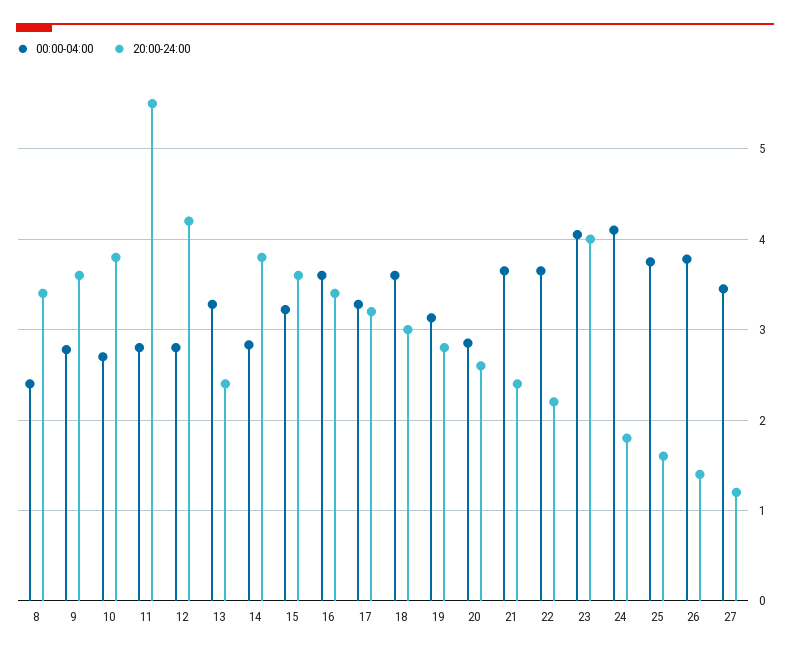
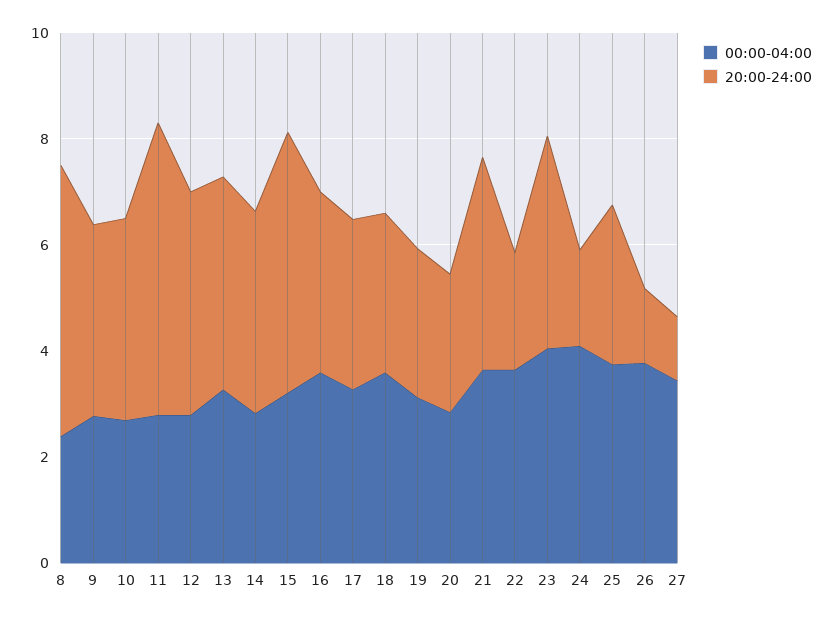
20:00-24:00, 8: 3.4 -> 5
20:00-24:00, 13: 2.4 -> 4
20:00-24:00, 15: 3.6 -> 5
20:00-24:00, 21: 2.4 -> 4
20:00-24:00, 25: 1.6 -> 3

